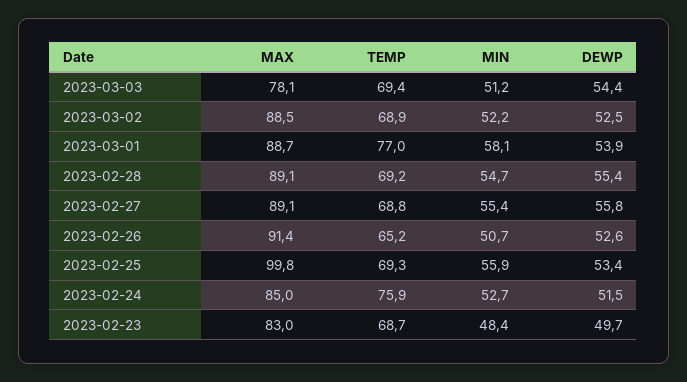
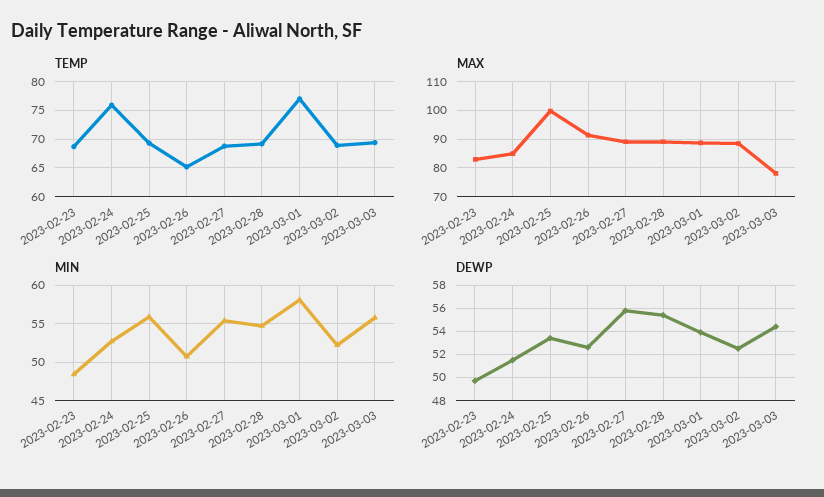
MIN, 2023-03-03: 51.2 -> 56

